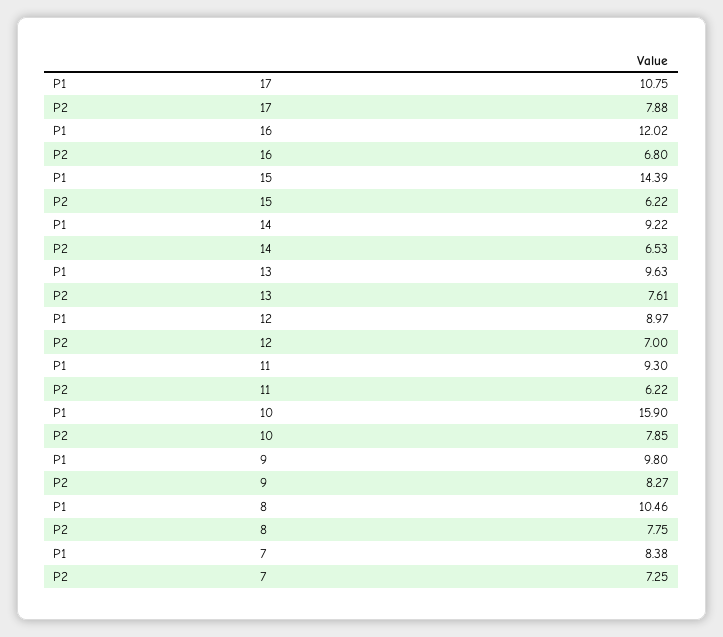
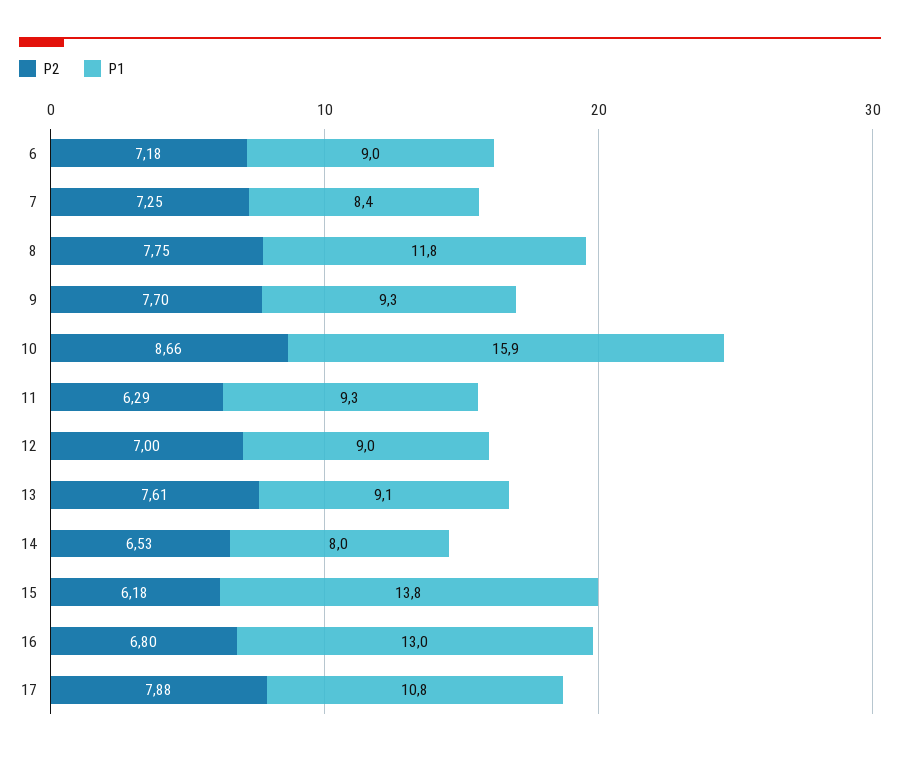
P1, 16: 12.02 -> 13
P1, 15: 14.39 -> 13.8
P2, 15: 6.22 -> 6.18
P1, 14: 9.22 -> 8
P1, 13: 9.63 -> 9.1
P2, 11: 6.22 -> 6.29
P2, 10: 7.85 -> 8.66
P1, 9: 9.8 -> 9.3
P2, 9: 8.27 -> 7.7
P1, 8: 10.46 -> 11.8
P2, 6: none -> 7.18
P1, 6: none -> 9

